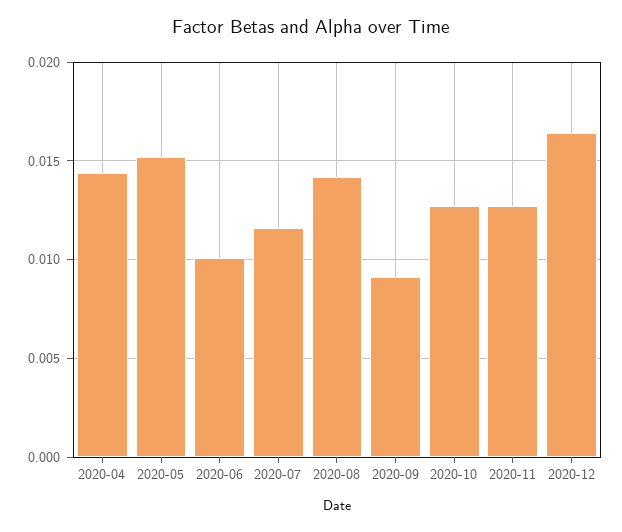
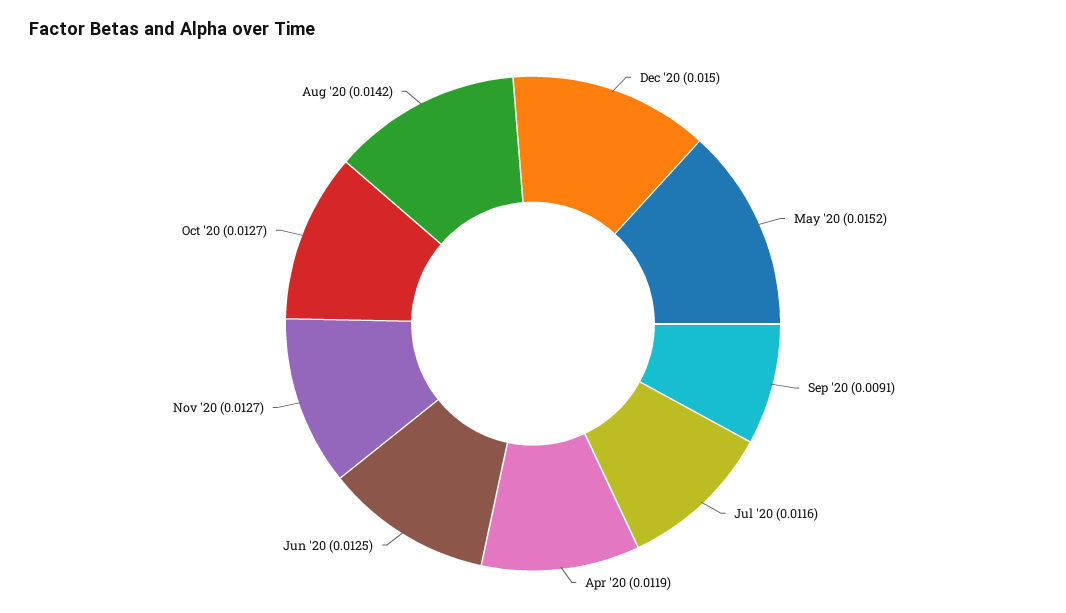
2020-04: 0.0145 -> 0.0119
2020-06: 0.01 -> 0.0125
2020-12: 0.0165 -> 0.015

